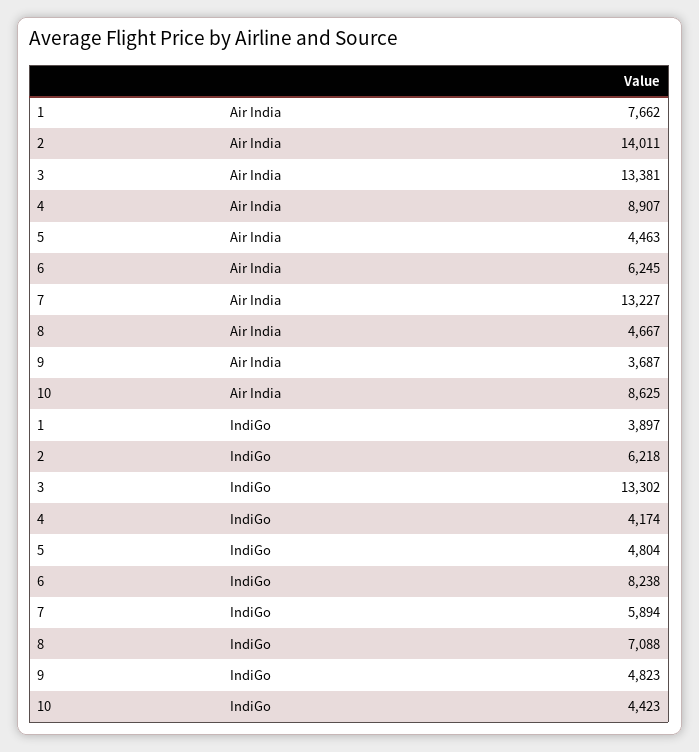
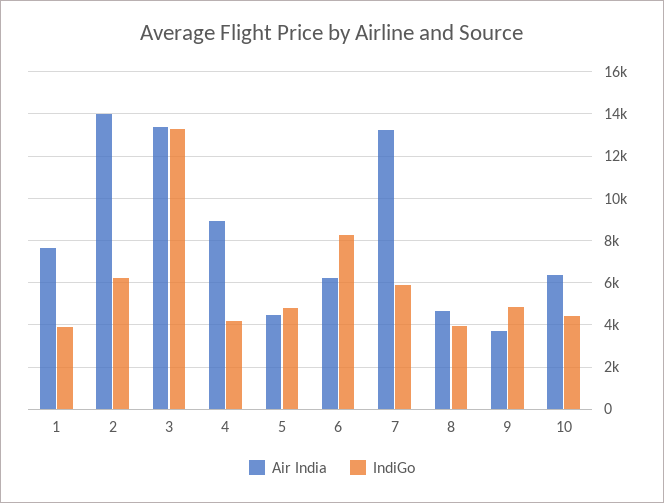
Air India, 10: 8625 -> 6500
IndiGo, 8: 7088 -> 4000

